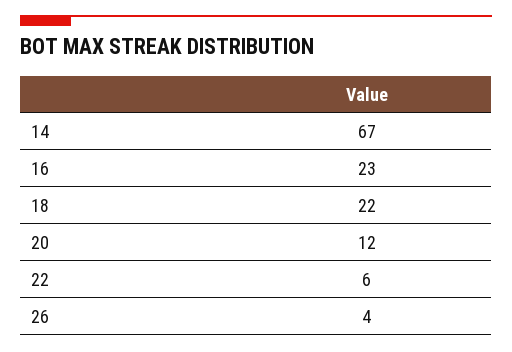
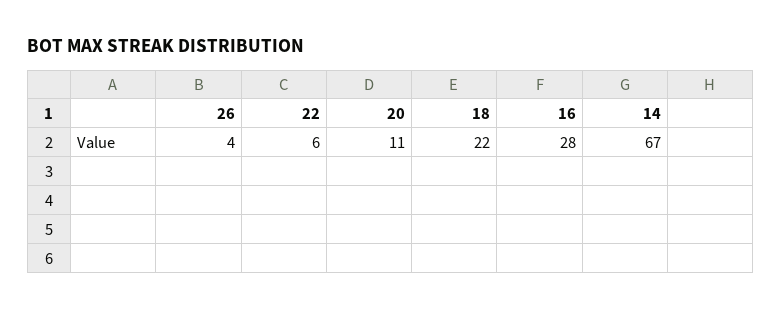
16: 23 -> 28
20: 12 -> 11

